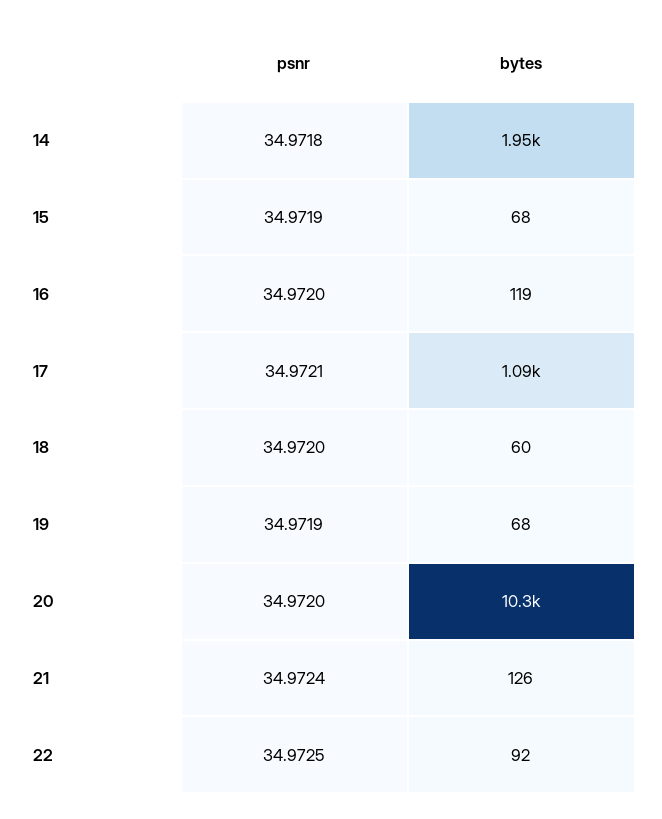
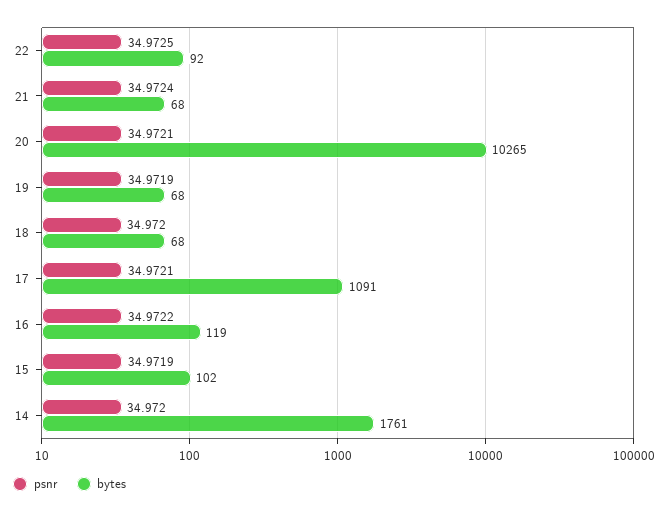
psnr, 14: 34.9718 -> 34.972
bytes, 14: 1950 -> 1761
bytes, 15: 68 -> 102
psnr, 16: 34.972 -> 34.9722
bytes, 18: 60 -> 68
psnr, 20: 34.972 -> 34.9721
bytes, 21: 126 -> 68

